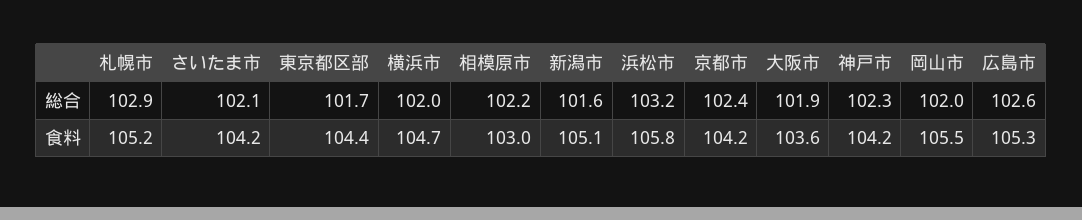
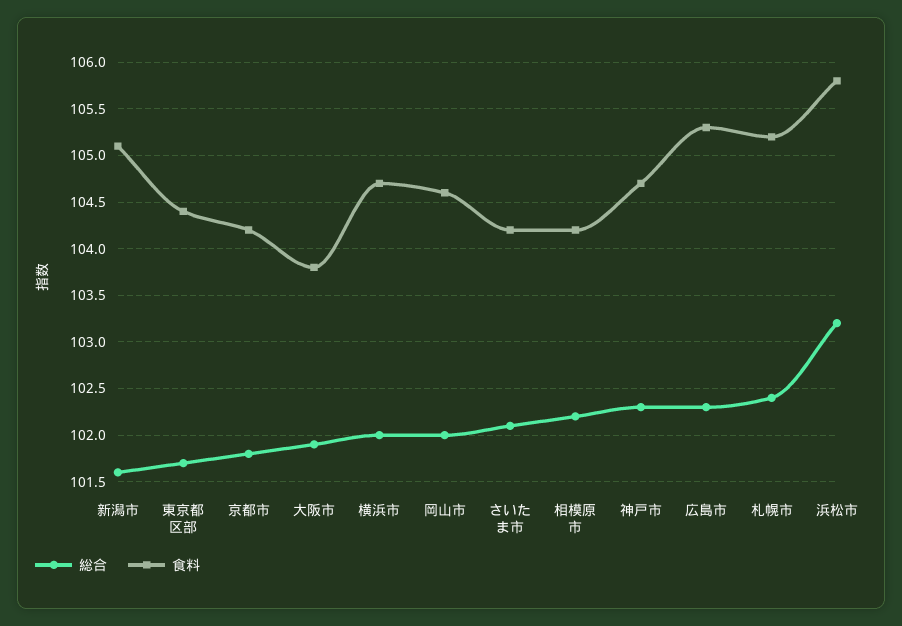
総合, 札幌市: 102.9 -> 102.4
総合, 京都市: 102.4 -> 101.8
総合, 広島市: 102.6 -> 102.3
食料, 相模原市: 103 -> 104.2
食料, 大阪市: 103.6 -> 103.8
食料, 神戸市: 104.2 -> 104.7
食料, 岡山市: 105.5 -> 104.6

